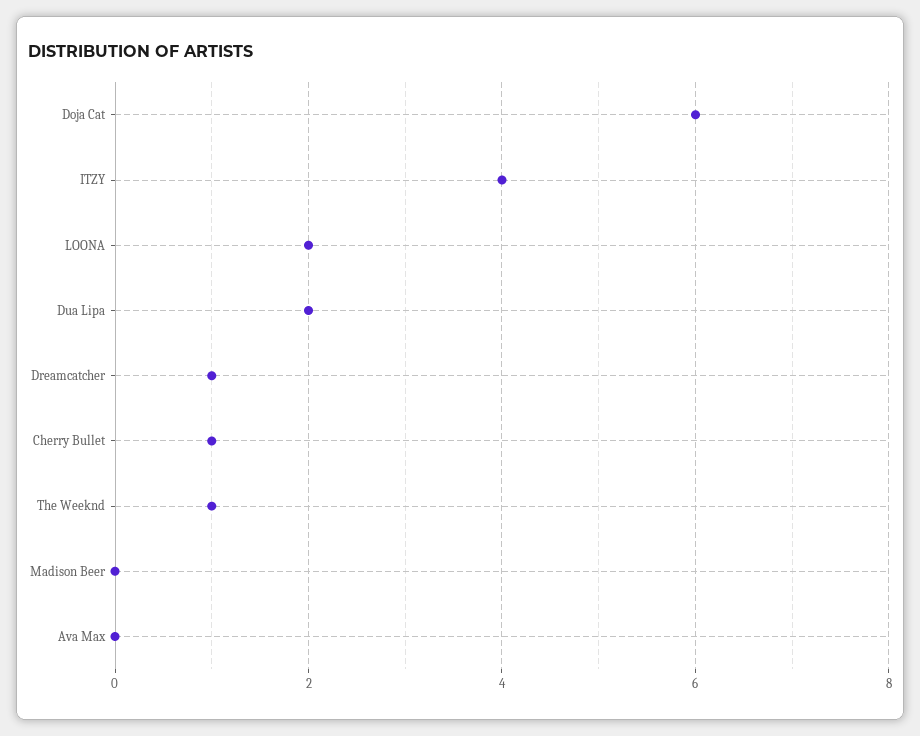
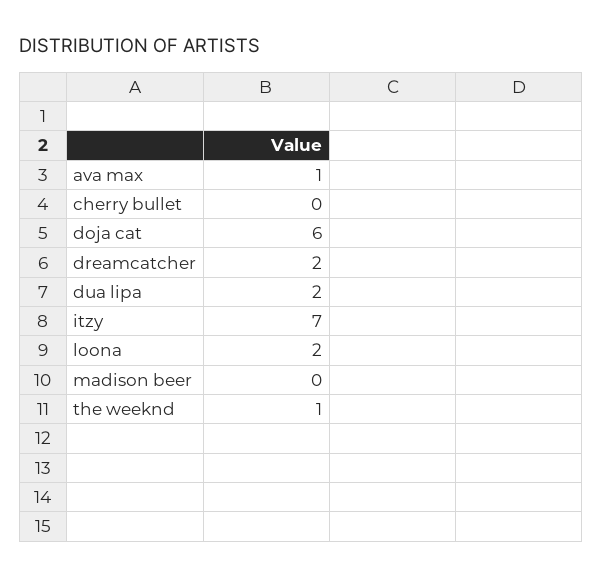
ITZY: 4 -> 7
Dreamcatcher: 1 -> 2
Cherry Bullet: 1 -> 0
Ava Max: 0 -> 1

